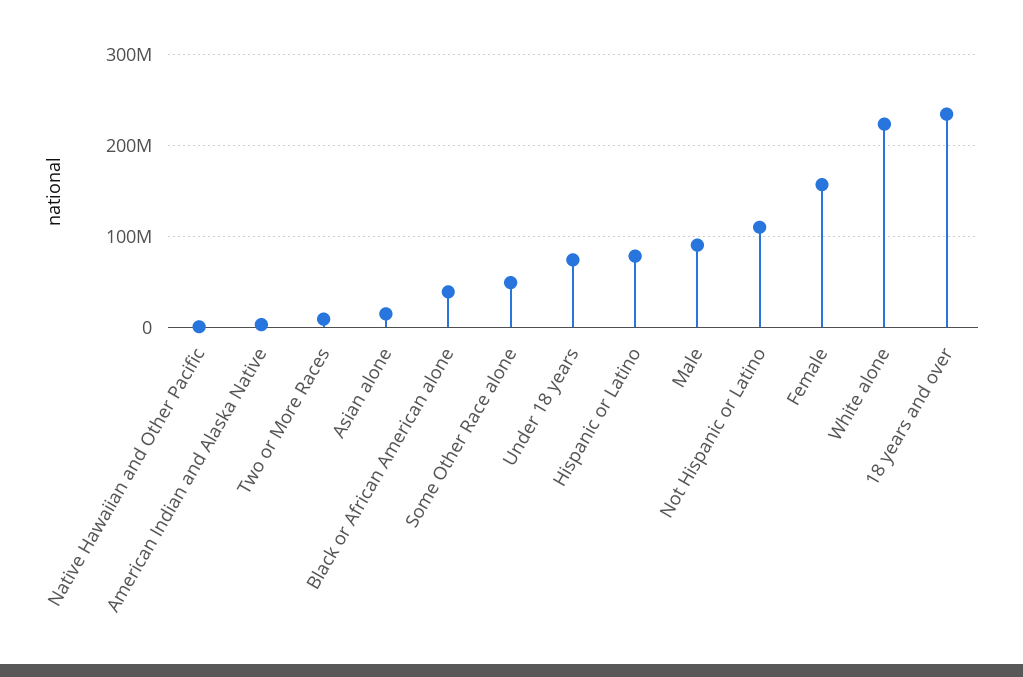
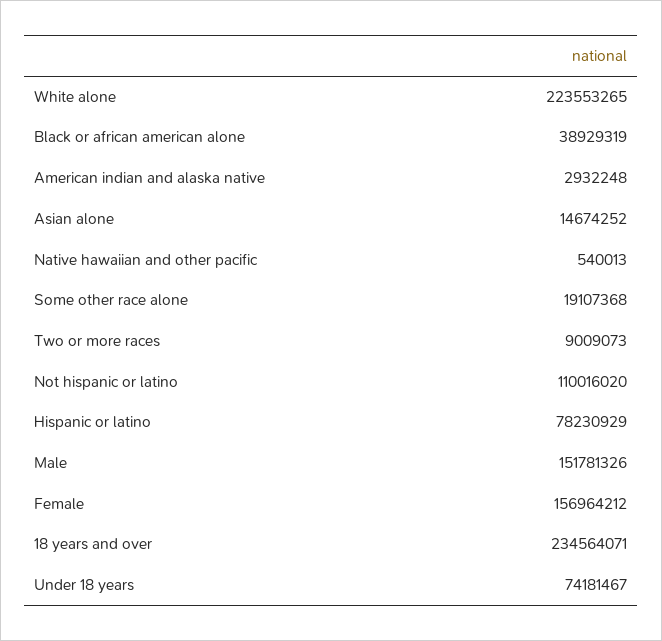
Some Other Race alone: 50000000 -> 19107368
Male: 90000000 -> 151781326

